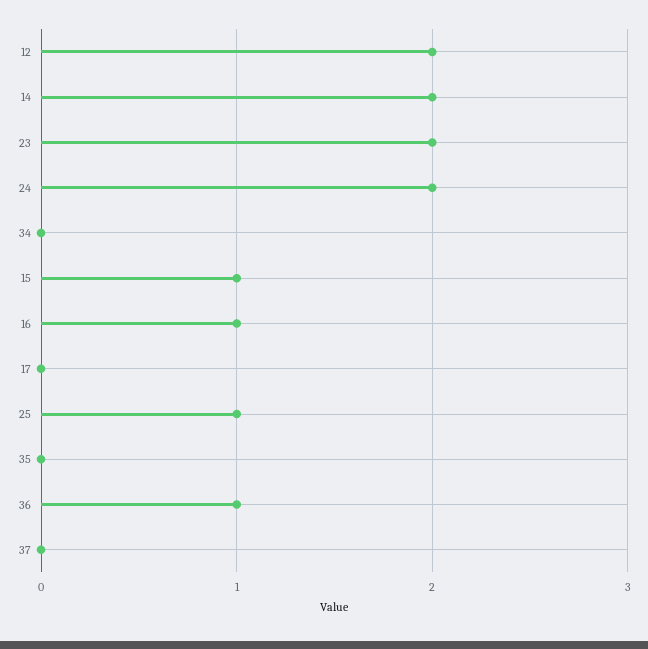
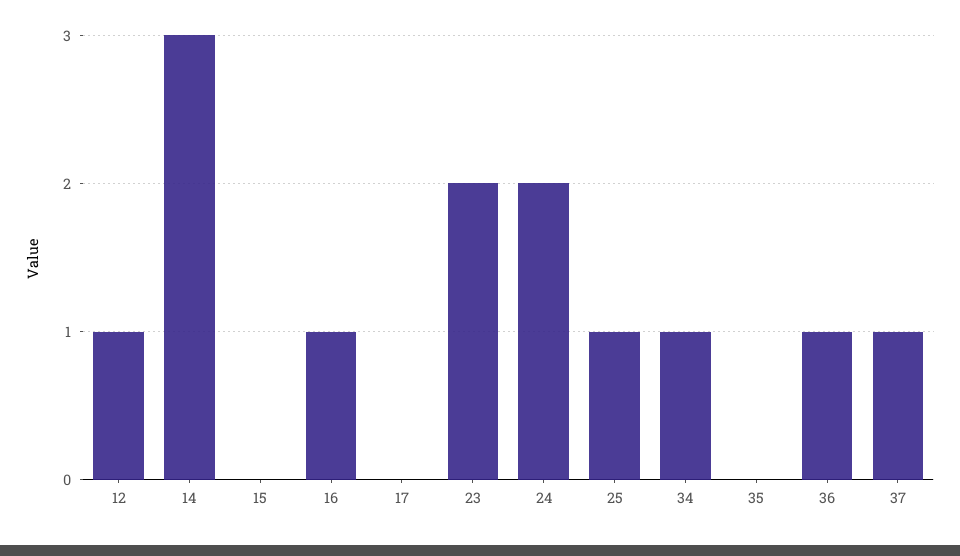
12: 2 -> 1
14: 2 -> 3
34: 0 -> 1
15: 1 -> 0
37: 0 -> 1

